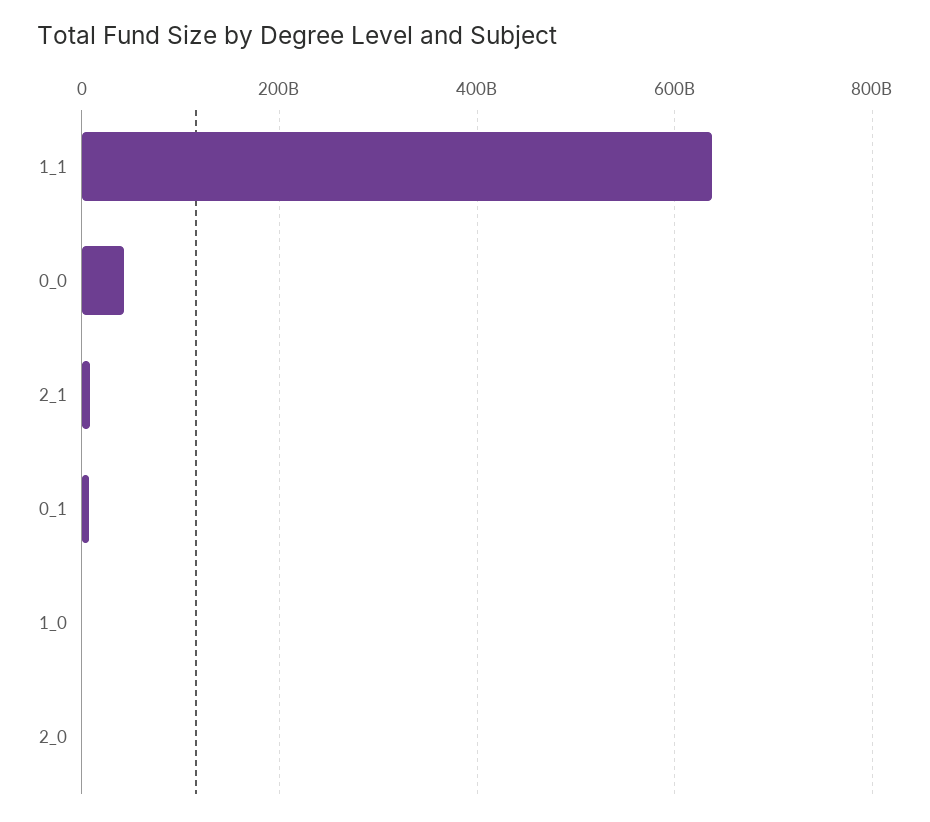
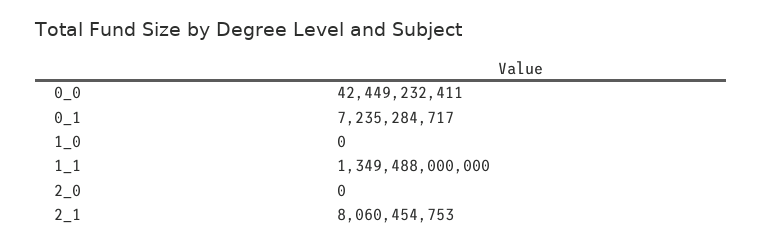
1_1: 640000000000 -> 1349488000000

